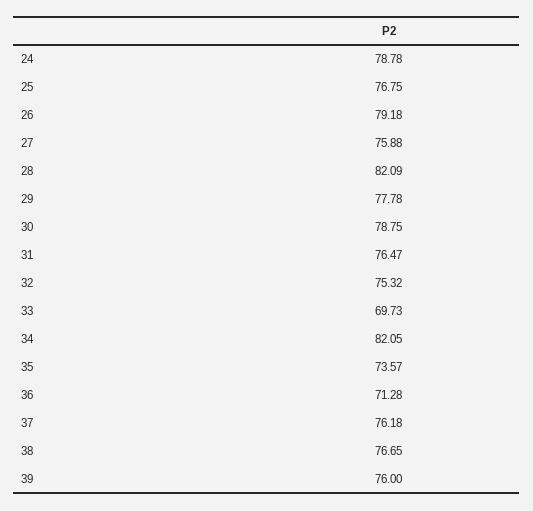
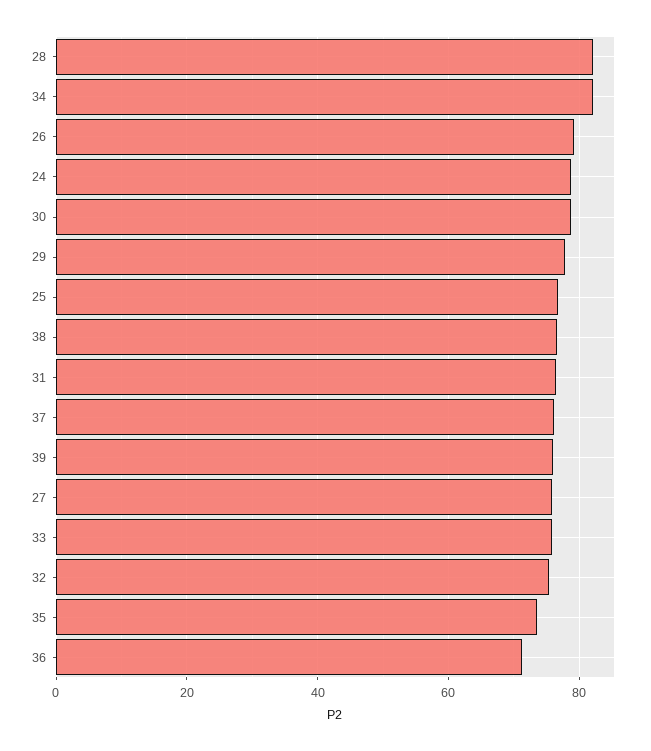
33: 69.73 -> 76

